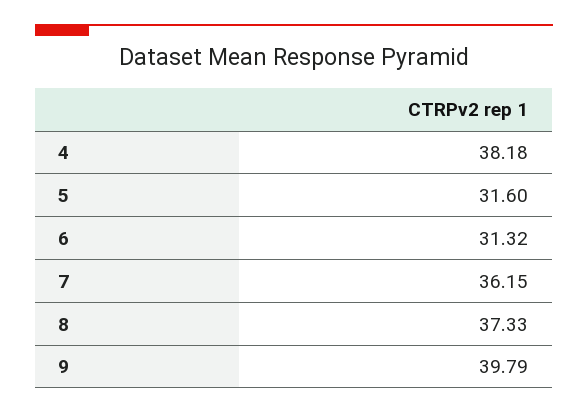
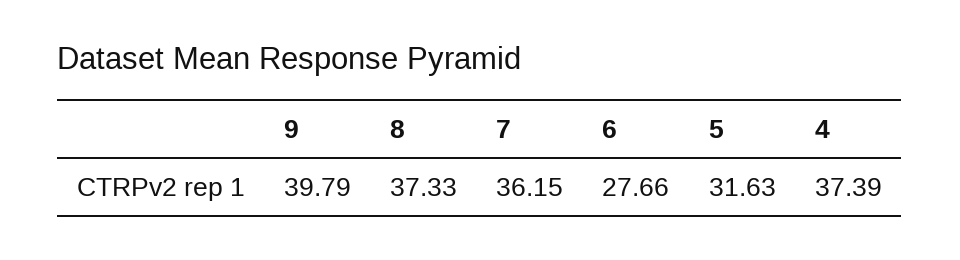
4: 38.18 -> 37.39
5: 31.6 -> 31.63
6: 31.32 -> 27.66

